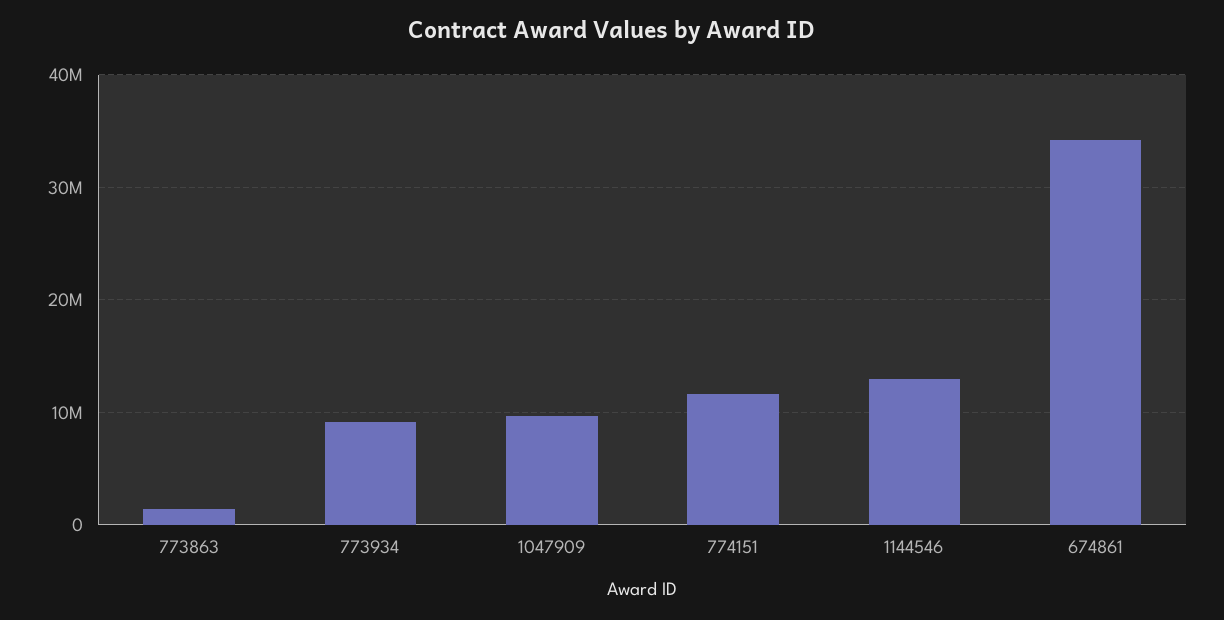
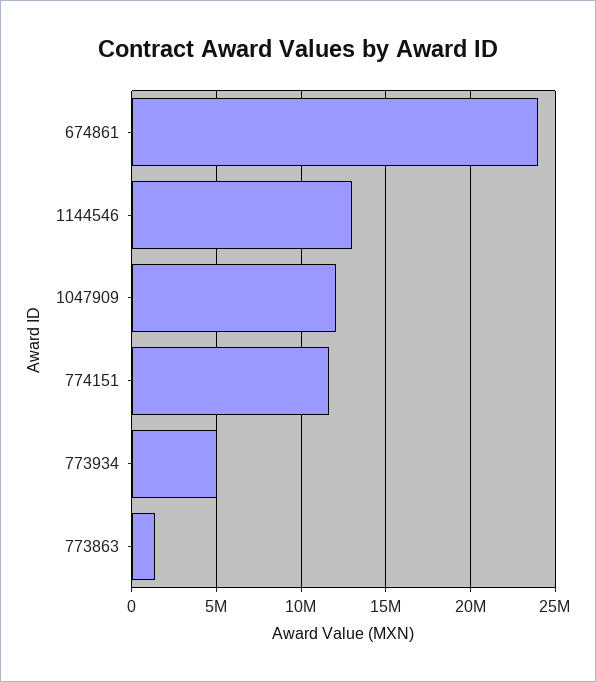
773934: 9000000 -> 5000000
1047909: 10000000 -> 12000000
674861: 34000000 -> 24000000

